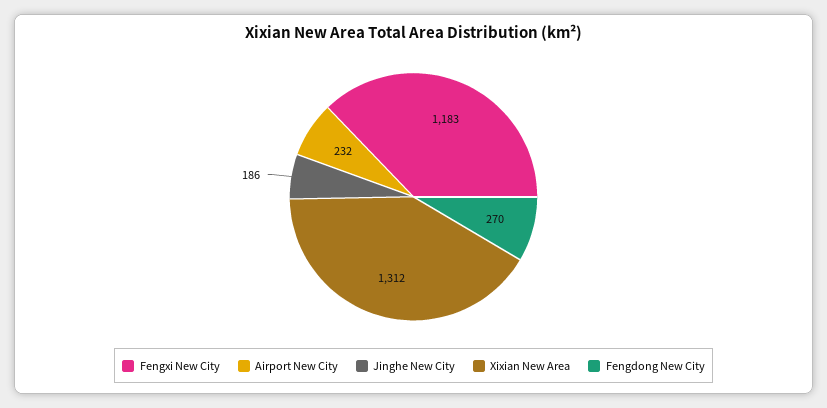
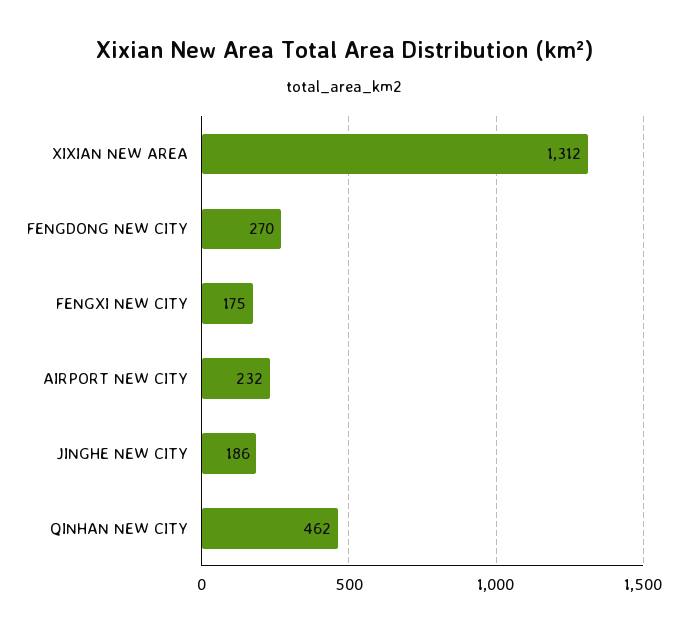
Fengxi New City: 1183 -> 175
QINHAN NEW CITY: none -> 462

